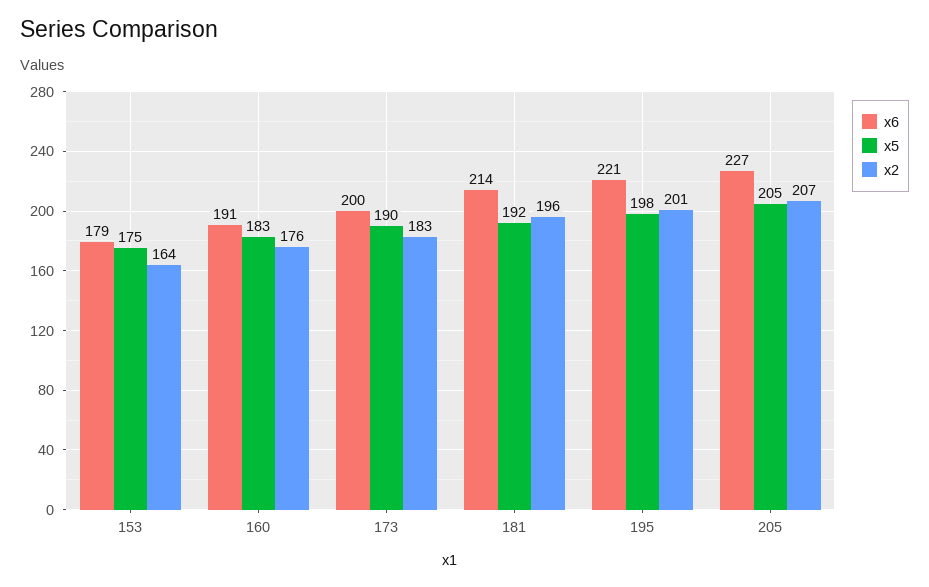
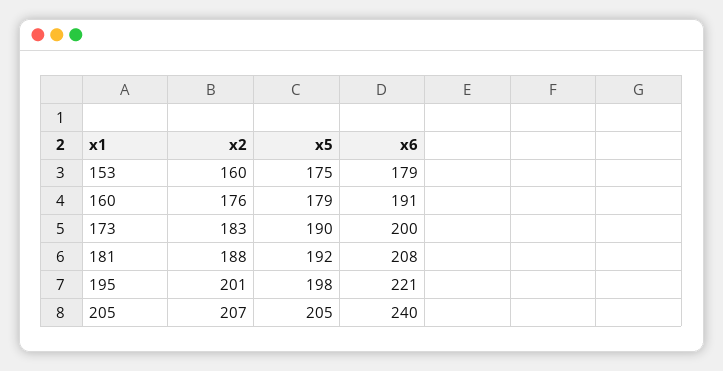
x2, 153: 164 -> 160
x5, 160: 183 -> 179
x6, 181: 214 -> 208
x2, 181: 196 -> 188
x6, 205: 227 -> 240

